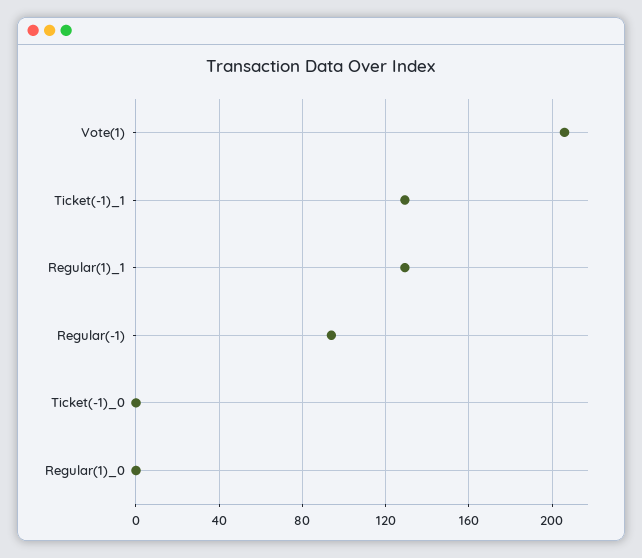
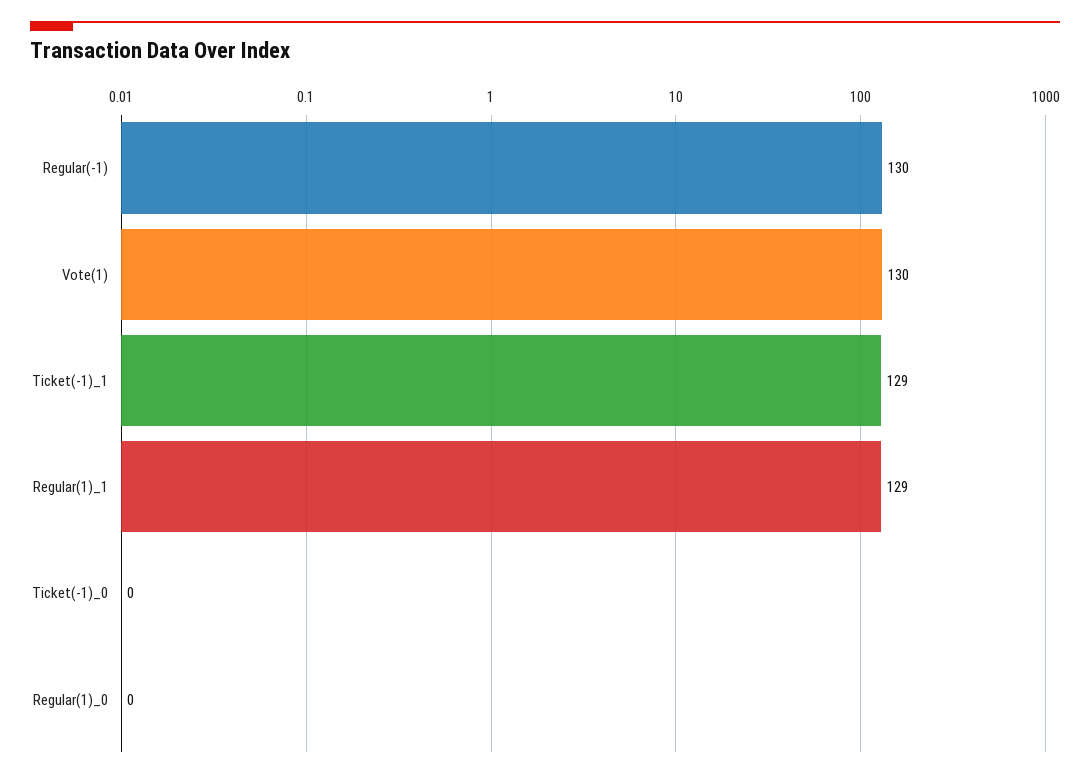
Vote(1): 205 -> 130
Regular(-1): 95 -> 130

